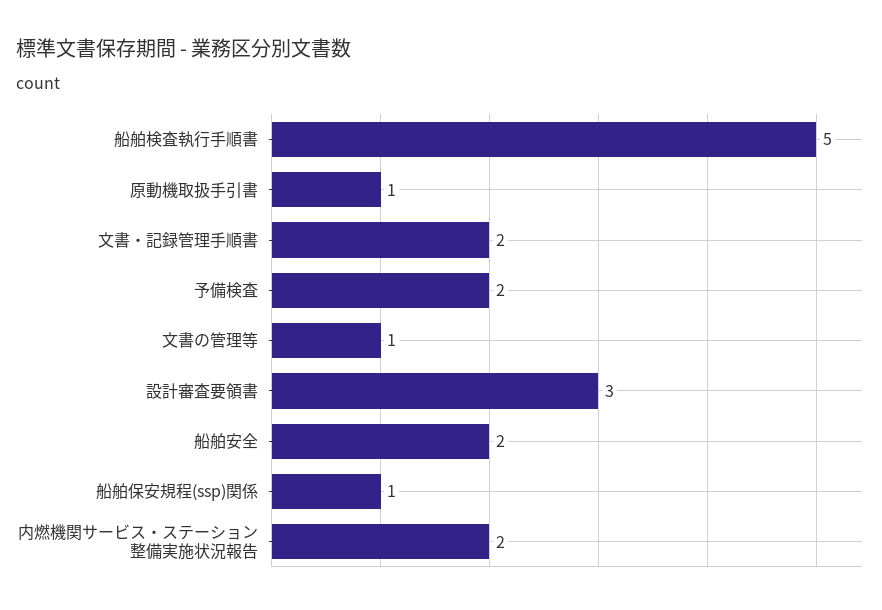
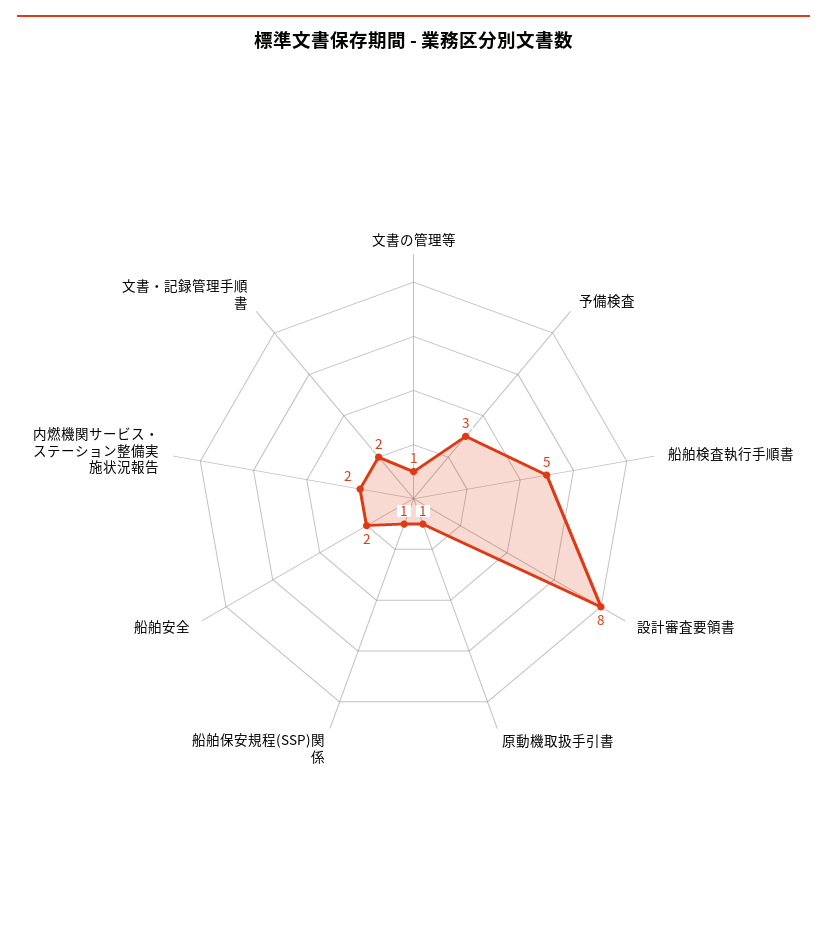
予備検査: 2 -> 3
設計審査要領書: 3 -> 8

